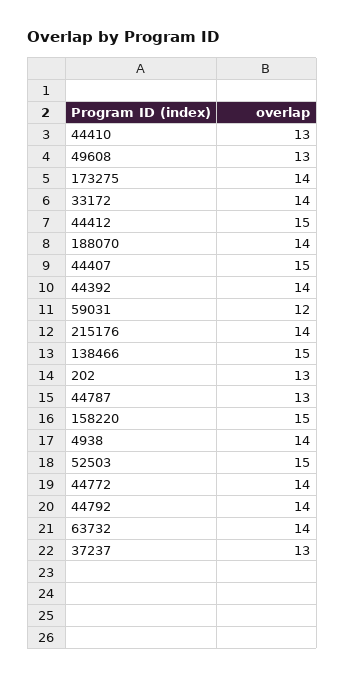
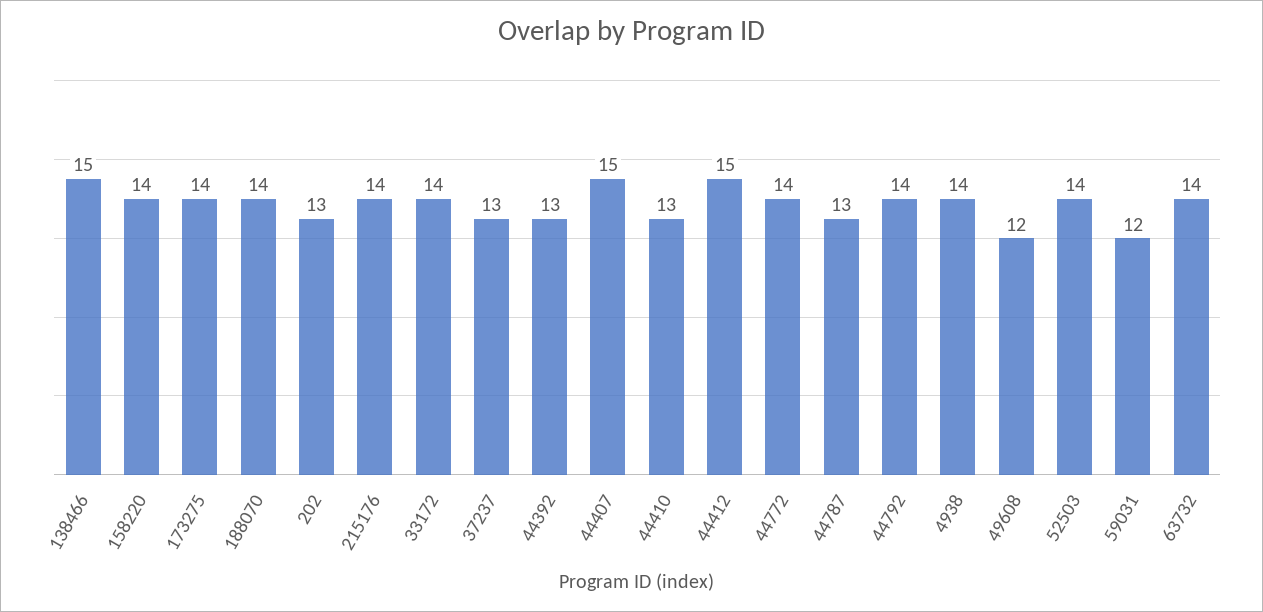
49608: 13 -> 12
44392: 14 -> 13
158220: 15 -> 14
52503: 15 -> 14

